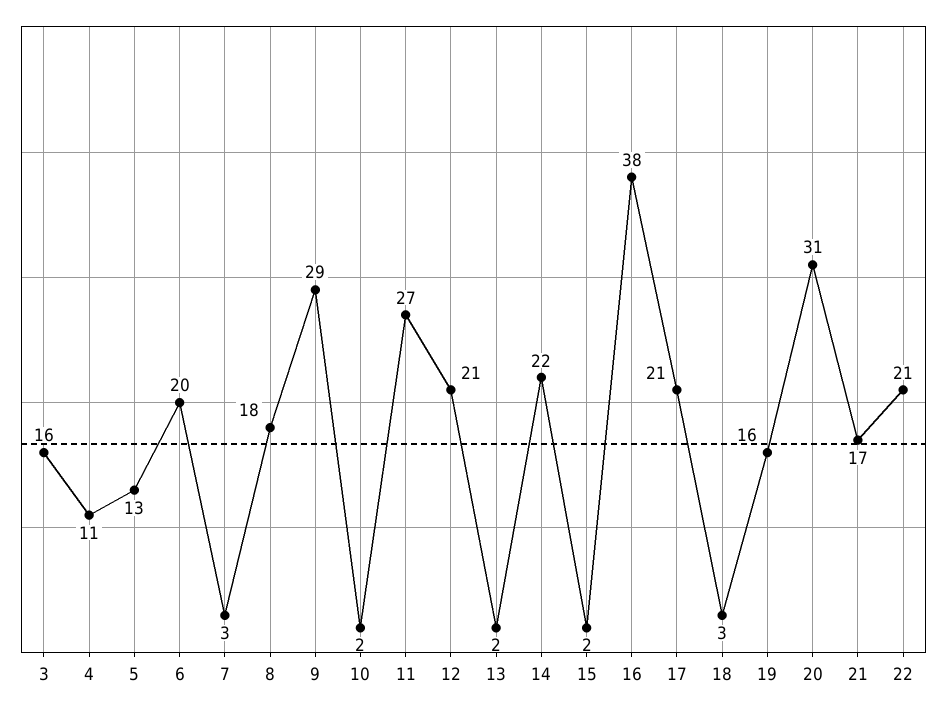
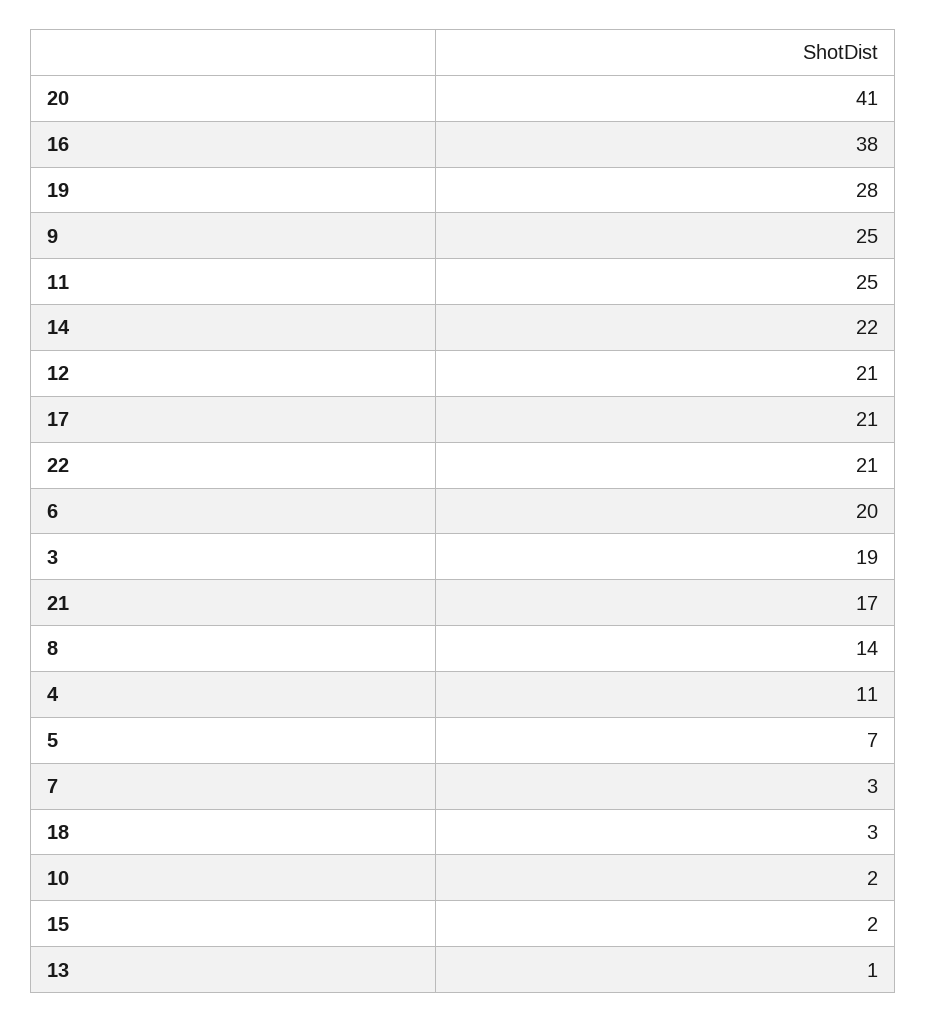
3: 16 -> 19
5: 13 -> 7
8: 18 -> 14
9: 29 -> 25
11: 27 -> 25
13: 2 -> 1
19: 16 -> 28
20: 31 -> 41

